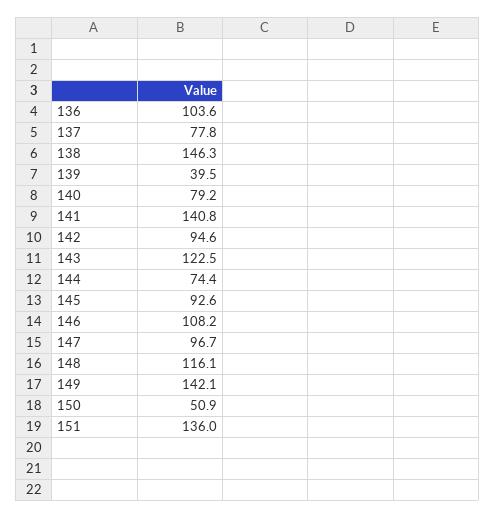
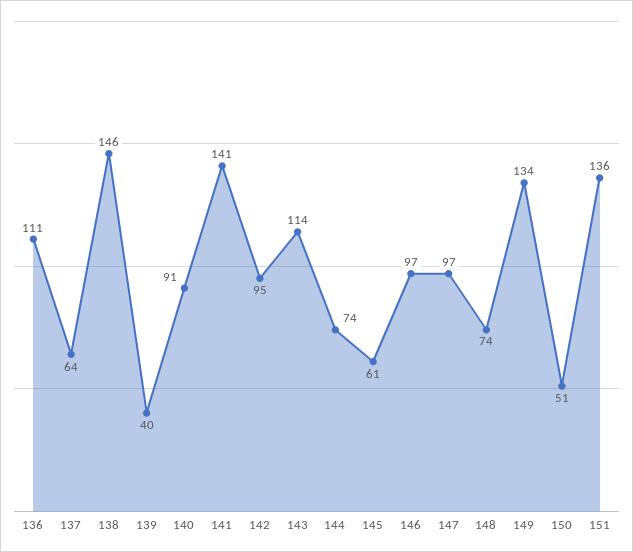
136: 103.6 -> 111
137: 77.8 -> 64
140: 79.2 -> 91
143: 122.5 -> 114
145: 92.6 -> 61
146: 108.2 -> 97
148: 116.1 -> 74
149: 142.1 -> 134

